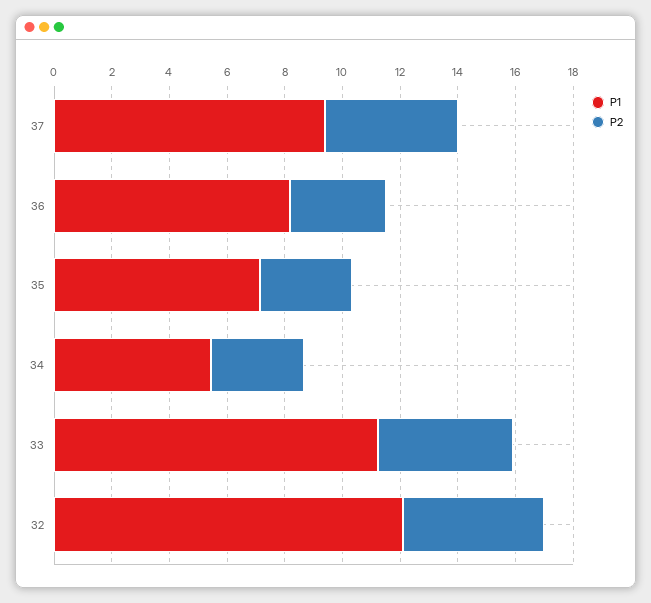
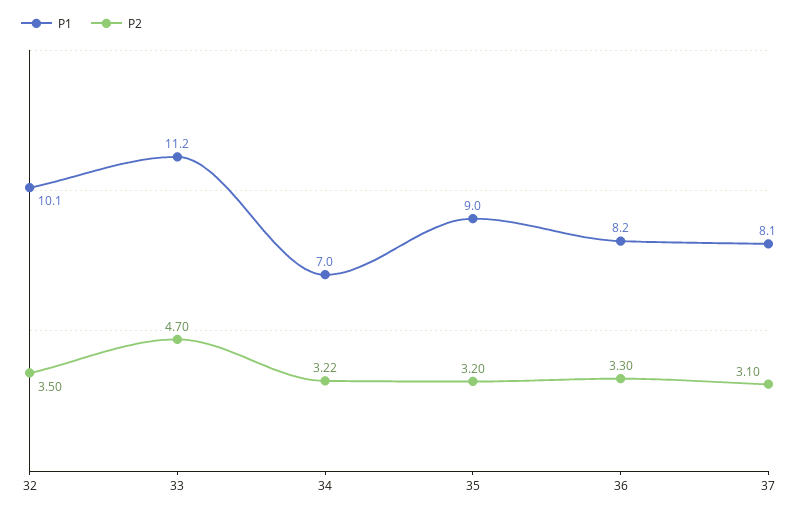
P1, 37: 9.5 -> 8.1
P2, 37: 4.5 -> 3.1
P1, 35: 7 -> 9
P1, 34: 5.5 -> 7
P1, 32: 12 -> 10.1
P2, 32: 5 -> 3.5

